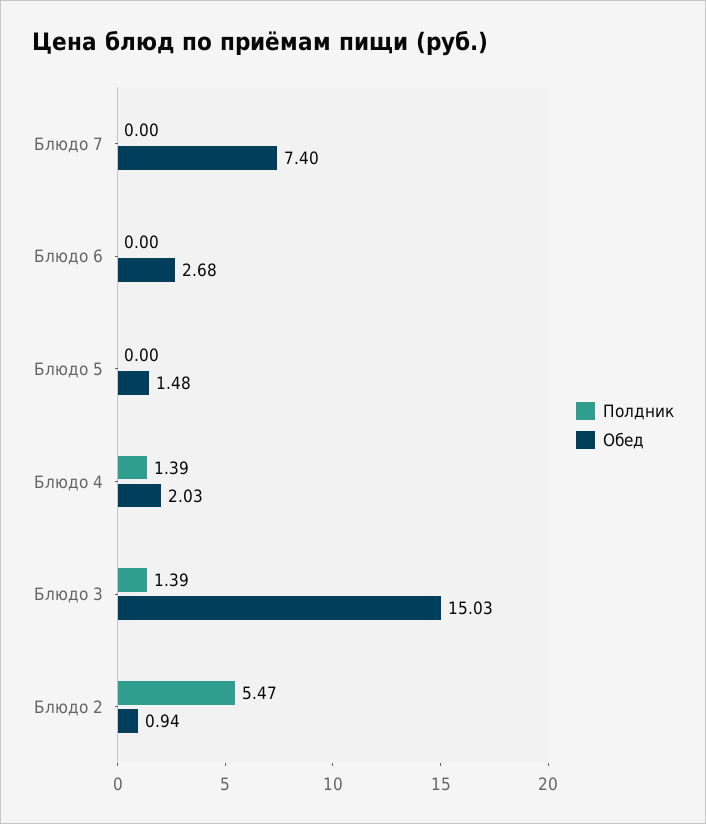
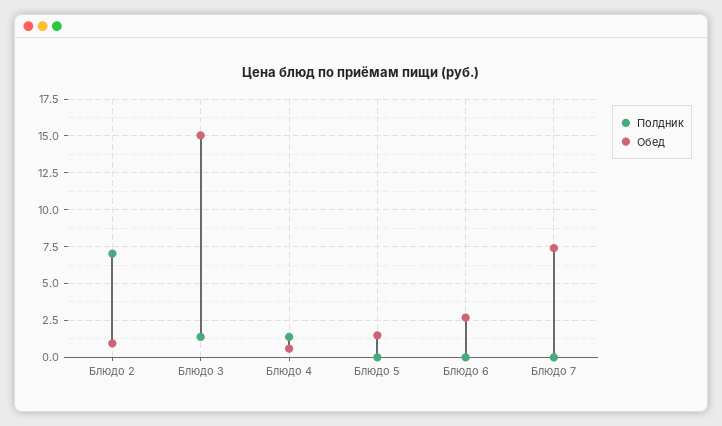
Обед, Блюдо 4: 2.03 -> 0.5
Полдник, Блюдо 2: 5.47 -> 7

